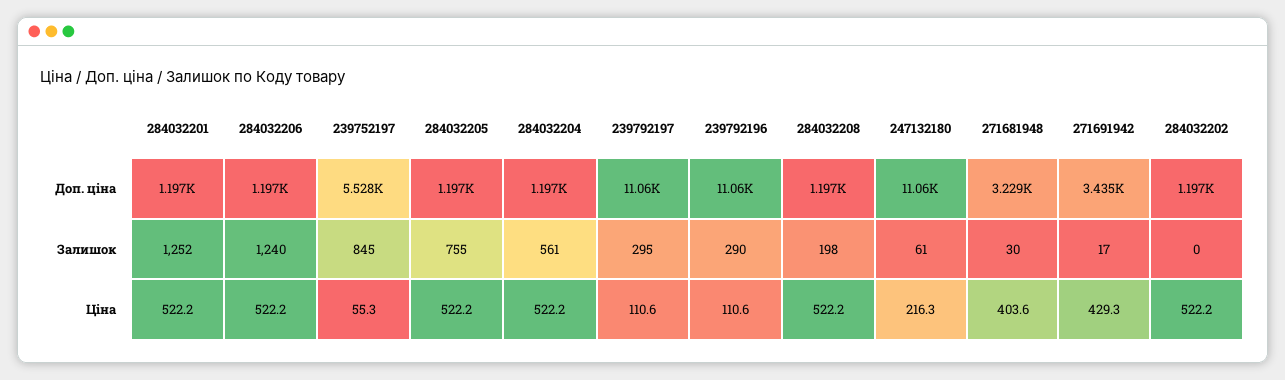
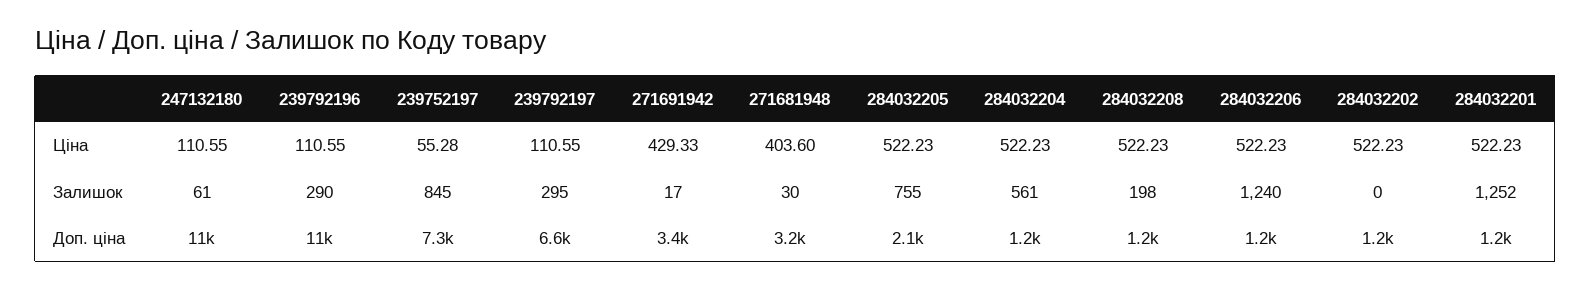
239752197, Доп. ціна: 5528 -> 7300
284032205, Доп. ціна: 1197 -> 2100
239792197, Доп. ціна: 11060 -> 6600
247132180, Ціна: 216.3 -> 110.55

